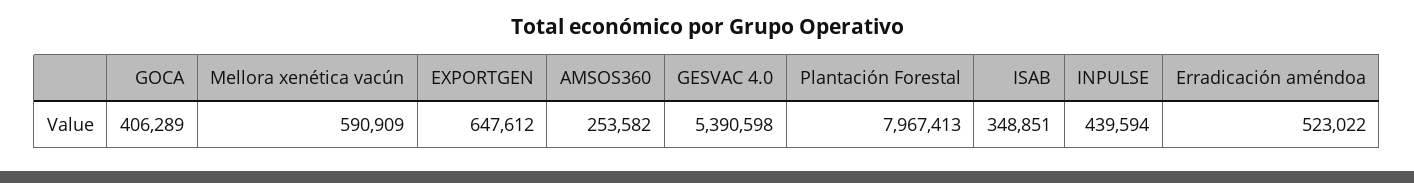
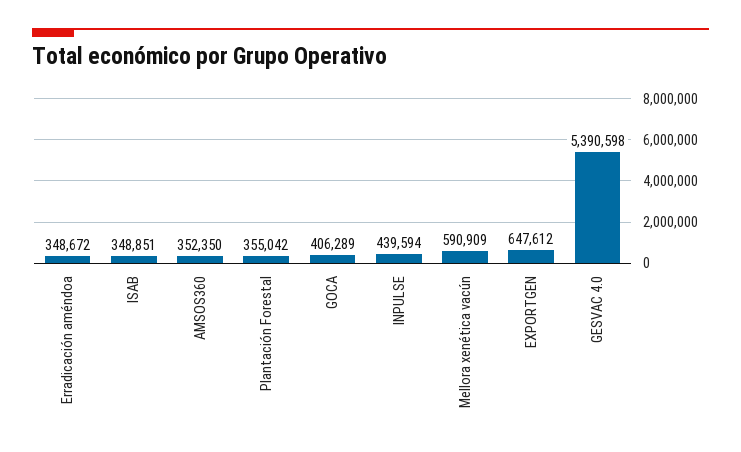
AMSOS360: 253582 -> 352350
Plantación Forestal: 7967413 -> 355042
Erradicación améndoa: 523022 -> 348672

